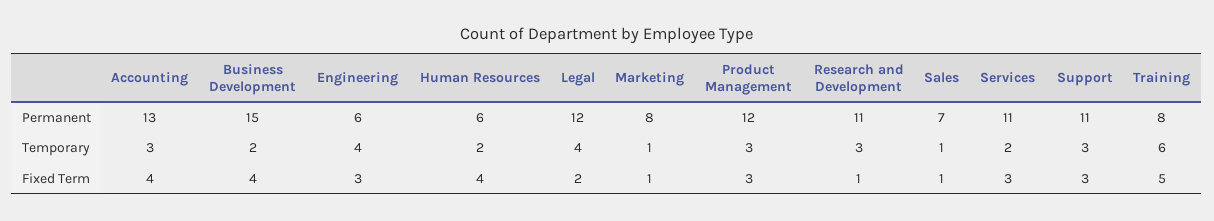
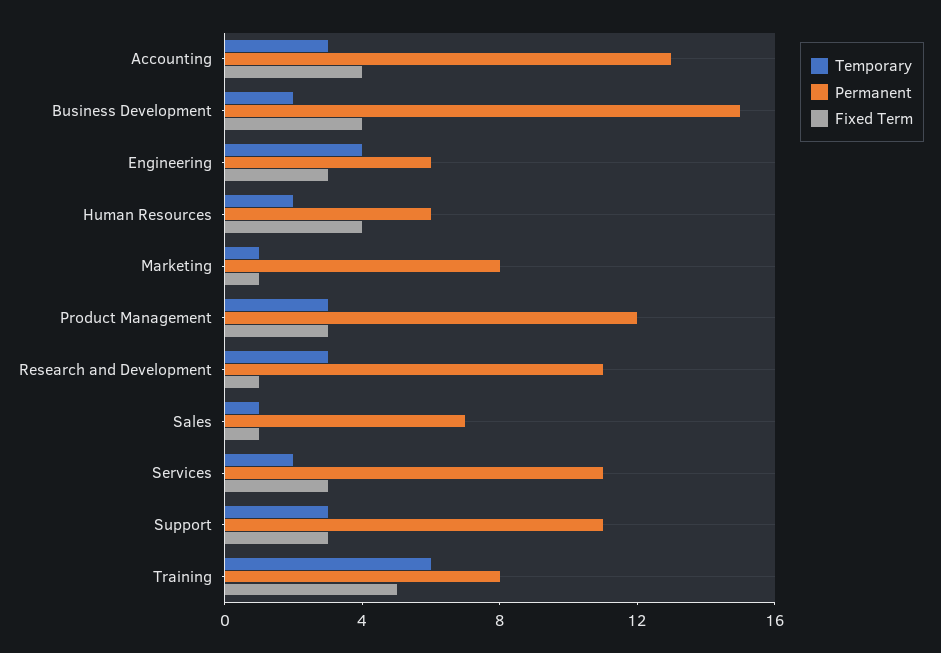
Permanent, Legal: 12 -> none
Temporary, Legal: 4 -> none
Fixed Term, Legal: 2 -> none

